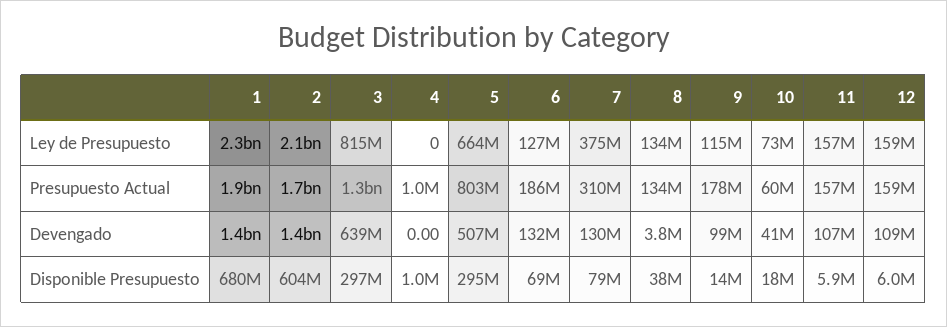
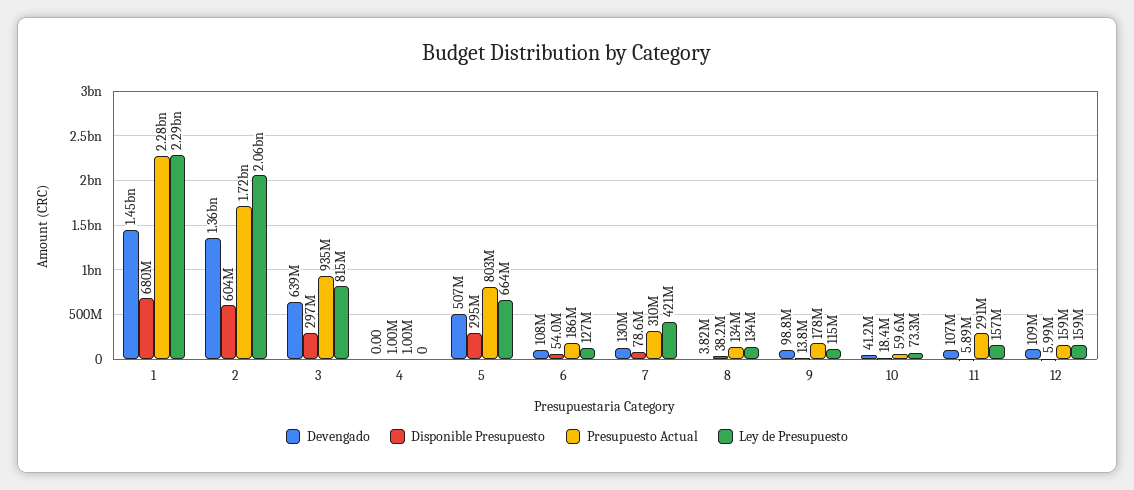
Ley de Presupuesto, 7: 375000000 -> 421000000
Presupuesto Actual, 1: 1900000000 -> 2280000000
Presupuesto Actual, 3: 1300000000 -> 935000000
Presupuesto Actual, 11: 157000000 -> 291000000
Devengado, 6: 132000000 -> 108000000
Disponible Presupuesto, 6: 69000000 -> 54000000

